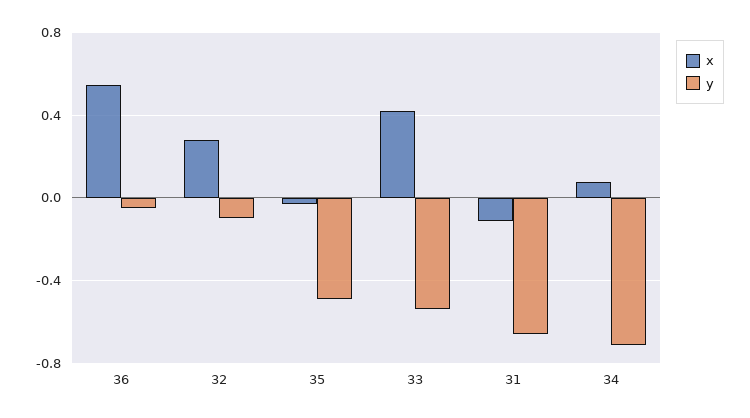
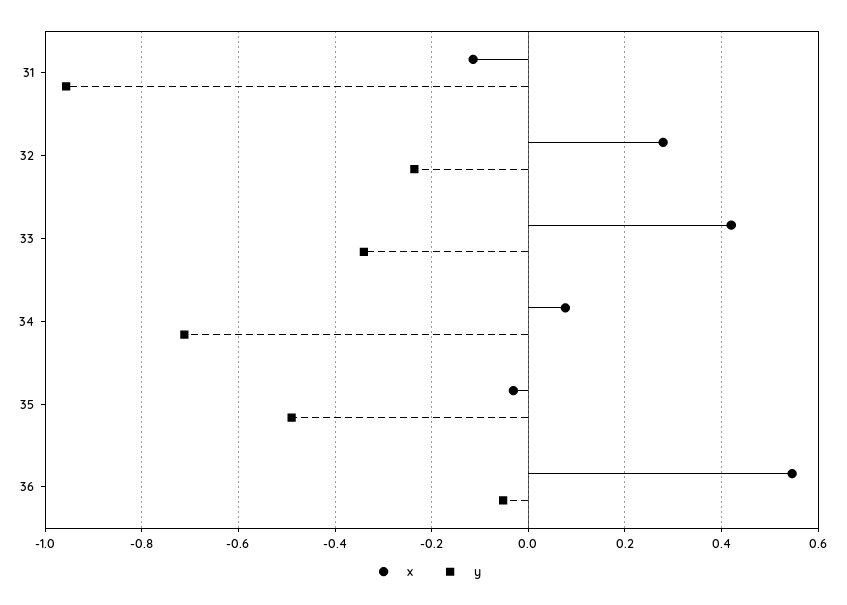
y, 32: -0.1 -> -0.24
y, 33: -0.55 -> -0.34
y, 31: -0.65 -> -0.96

